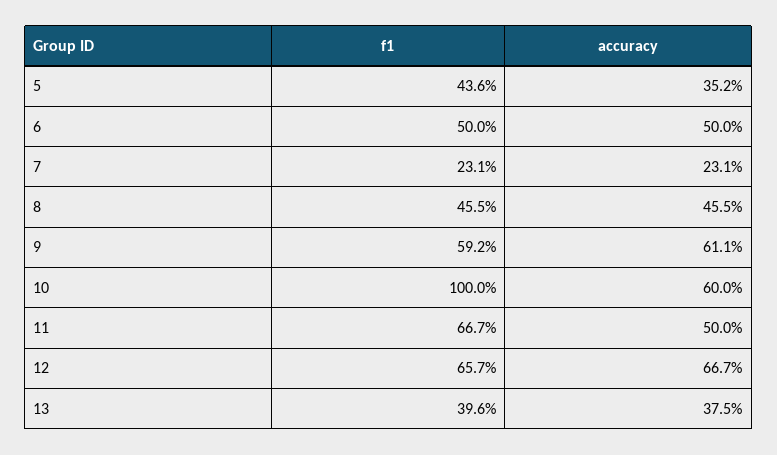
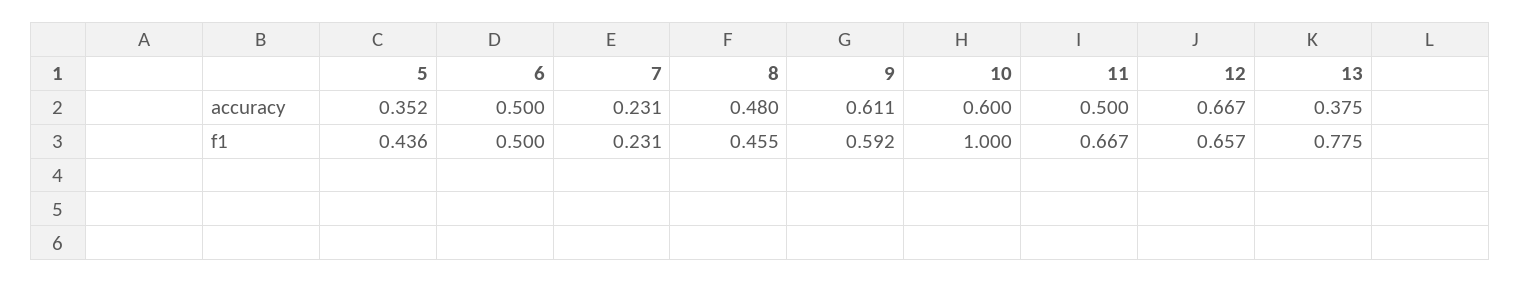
accuracy, 8: 0.455 -> 0.48
f1, 13: 0.396 -> 0.775

